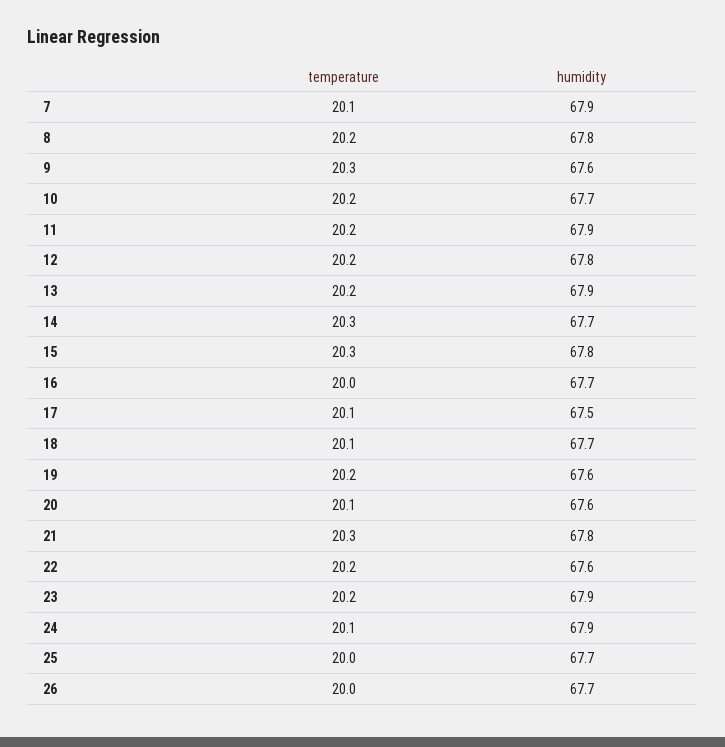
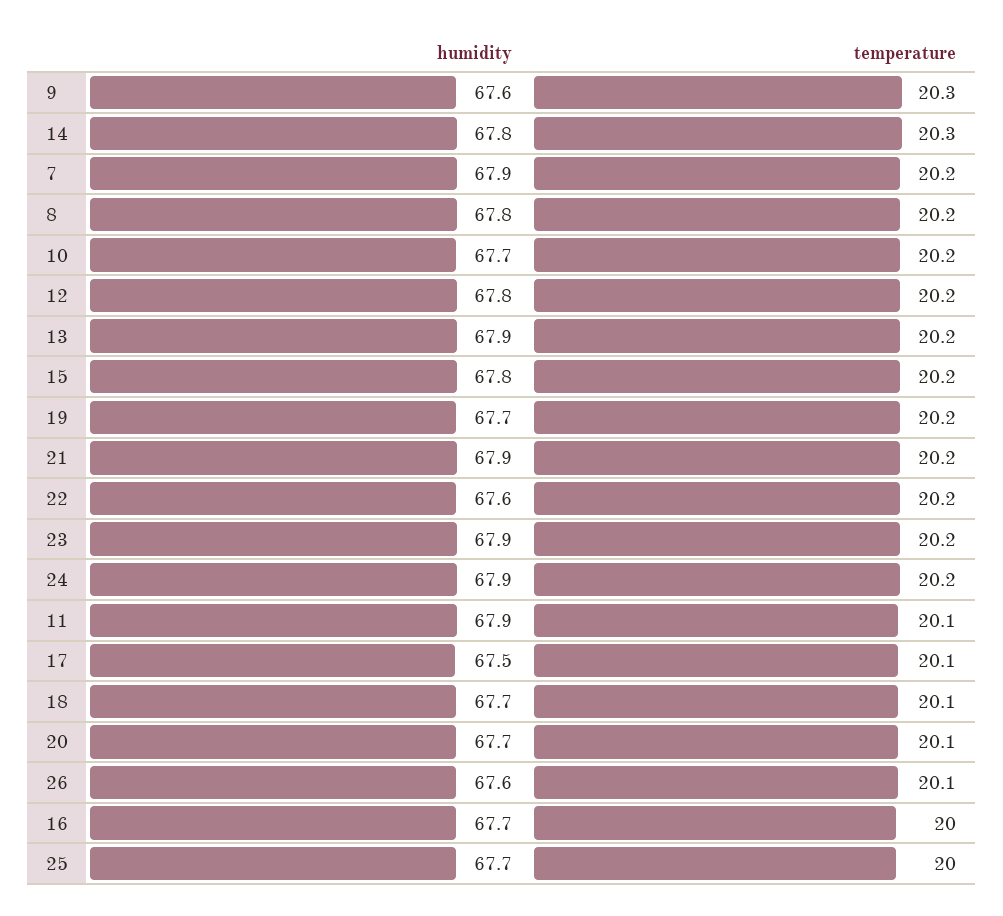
temperature, 7: 20.1 -> 20.2
temperature, 11: 20.2 -> 20.1
humidity, 14: 67.7 -> 67.8
temperature, 15: 20.3 -> 20.2
humidity, 19: 67.6 -> 67.7
humidity, 20: 67.6 -> 67.7
temperature, 21: 20.3 -> 20.2
humidity, 21: 67.8 -> 67.9
temperature, 24: 20.1 -> 20.2
temperature, 26: 20 -> 20.1
humidity, 26: 67.7 -> 67.6

